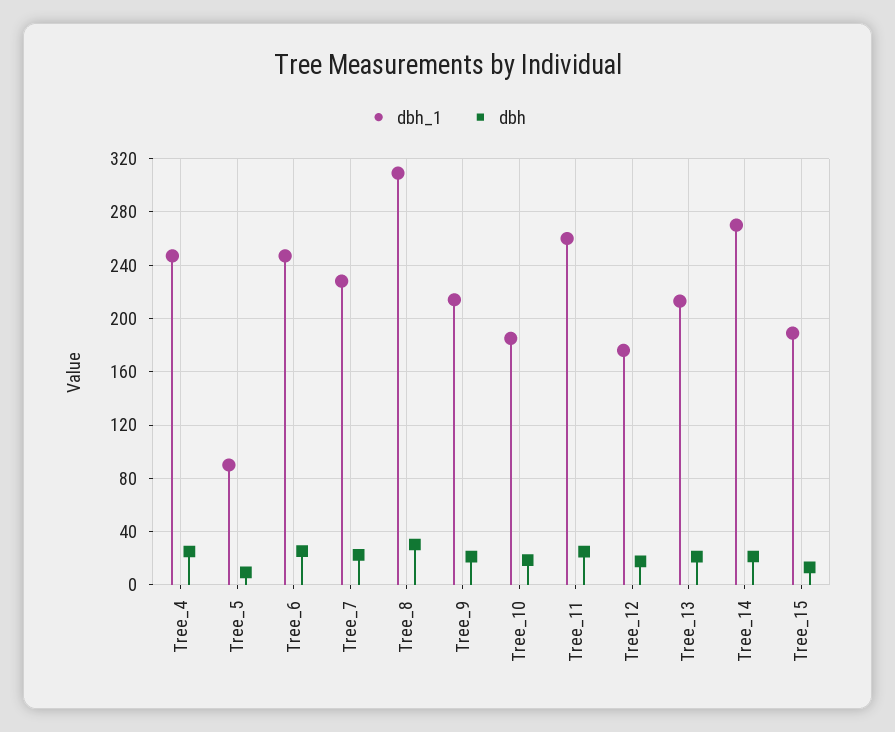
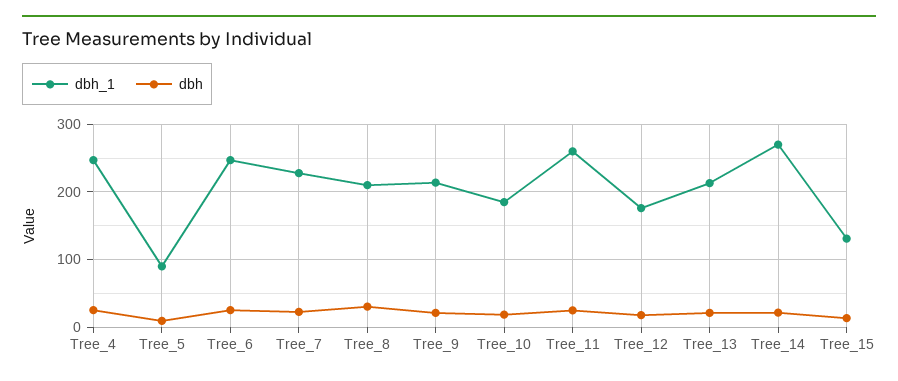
dbh_1, Tree_8: 310 -> 210
dbh_1, Tree_15: 190 -> 130

